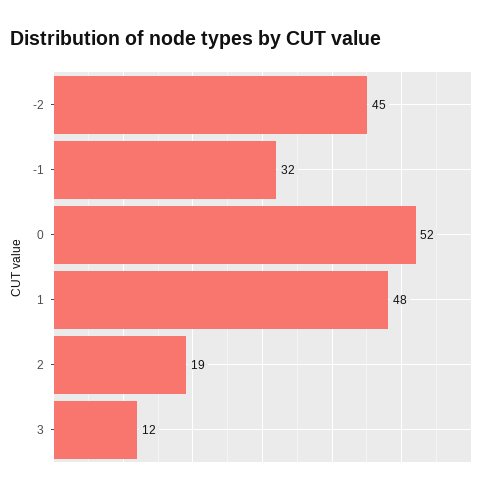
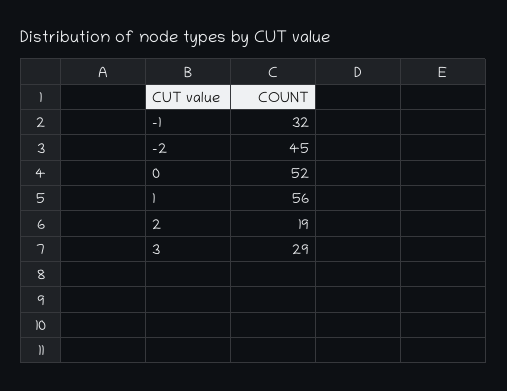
1: 48 -> 56
3: 12 -> 29

